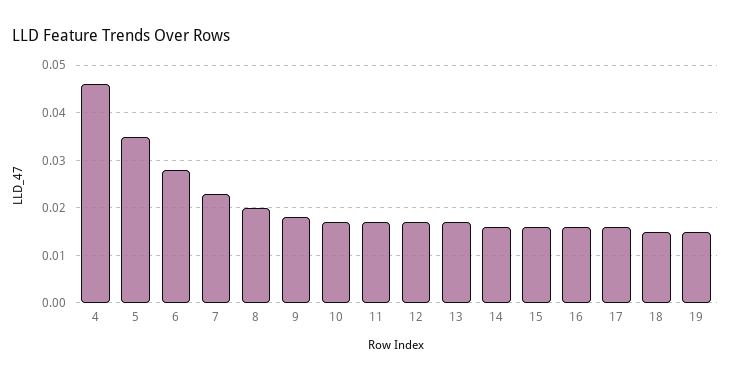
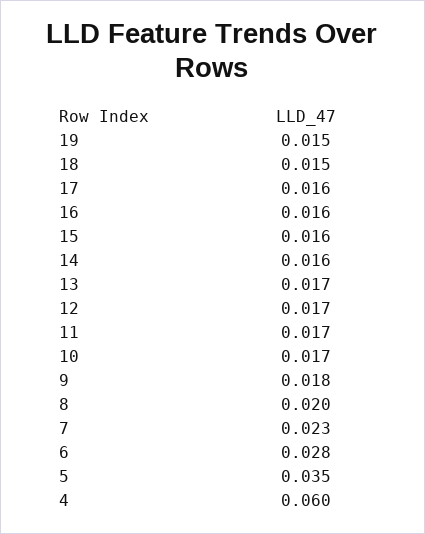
4: 0.045 -> 0.06

